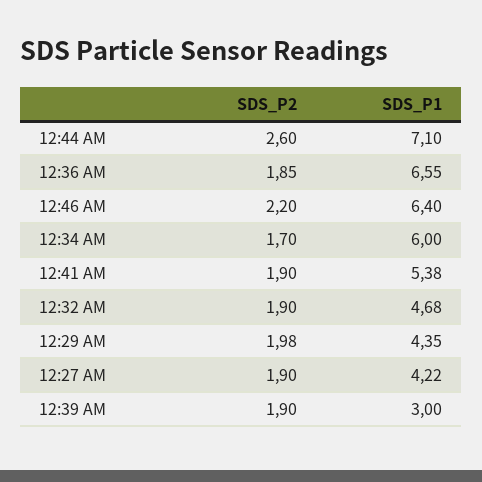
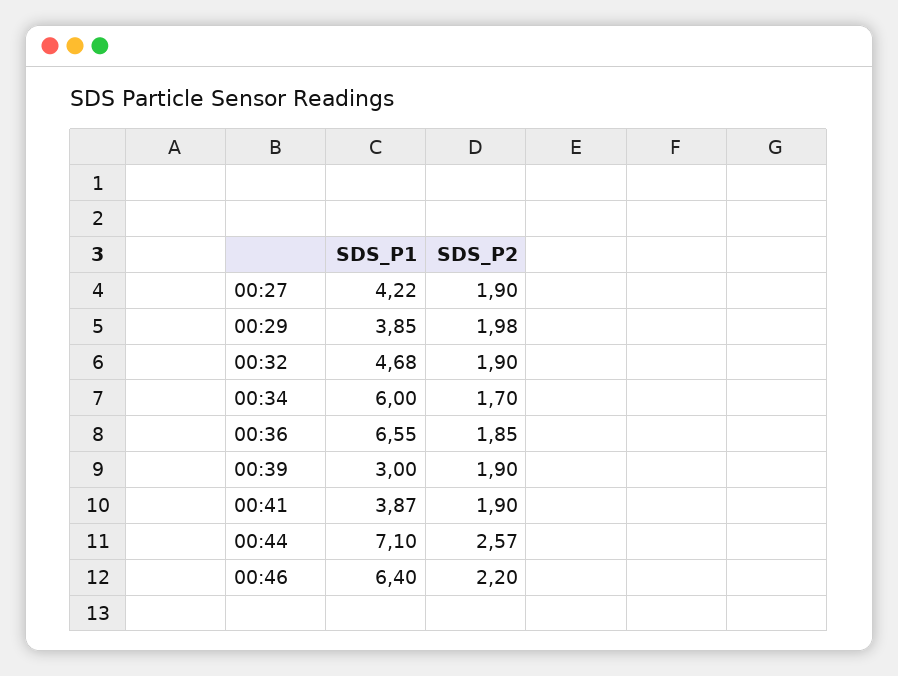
SDS_P2, 12:44 AM: 2.6 -> 2.57
SDS_P1, 12:41 AM: 5.38 -> 3.87
SDS_P1, 12:29 AM: 4.35 -> 3.85

